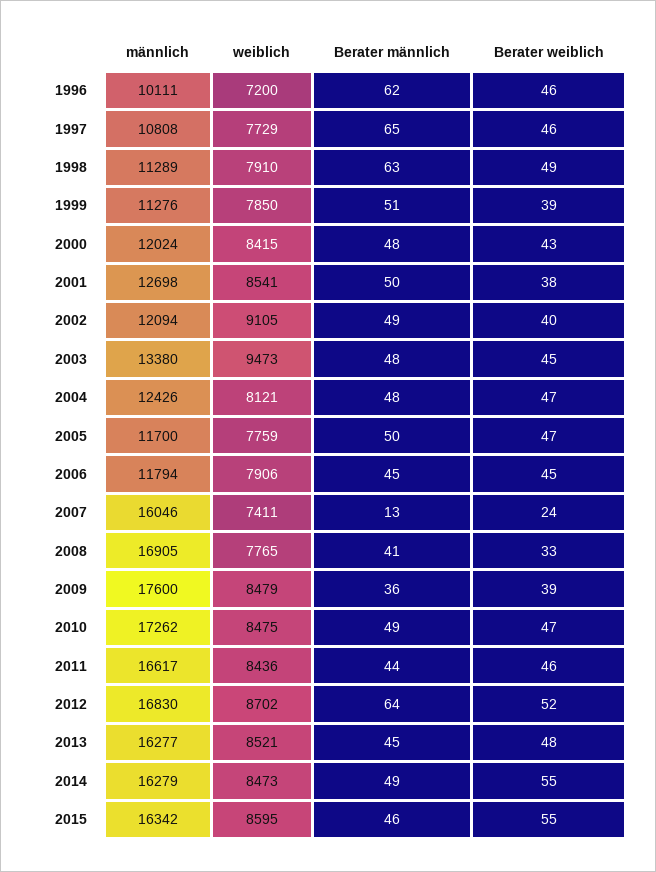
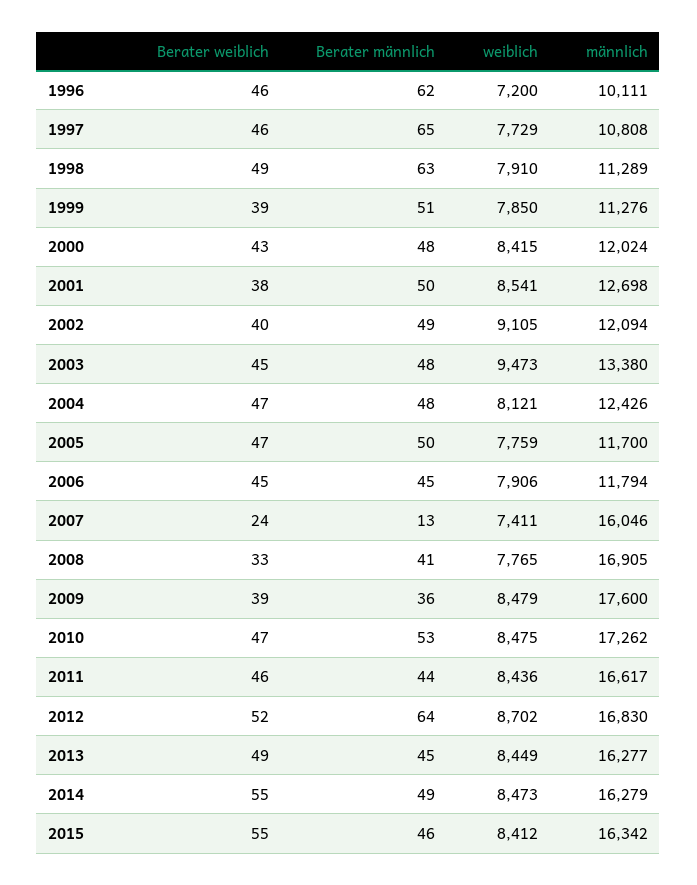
Berater männlich, 2010: 49 -> 53
weiblich, 2013: 8521 -> 8449
Berater weiblich, 2013: 48 -> 49
weiblich, 2015: 8595 -> 8412

